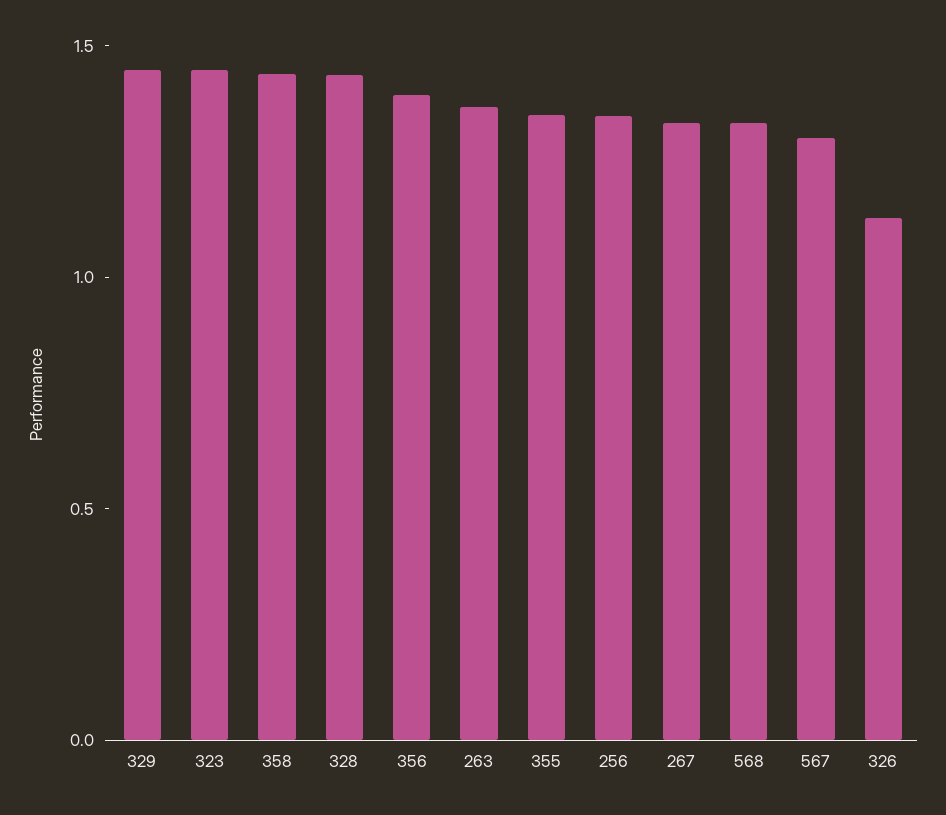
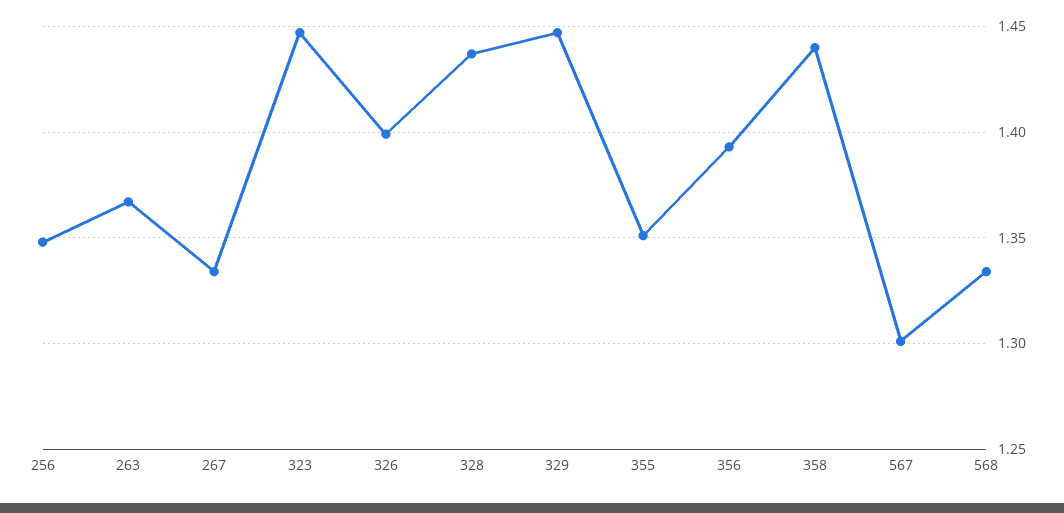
326: 1.1 -> 1.4

